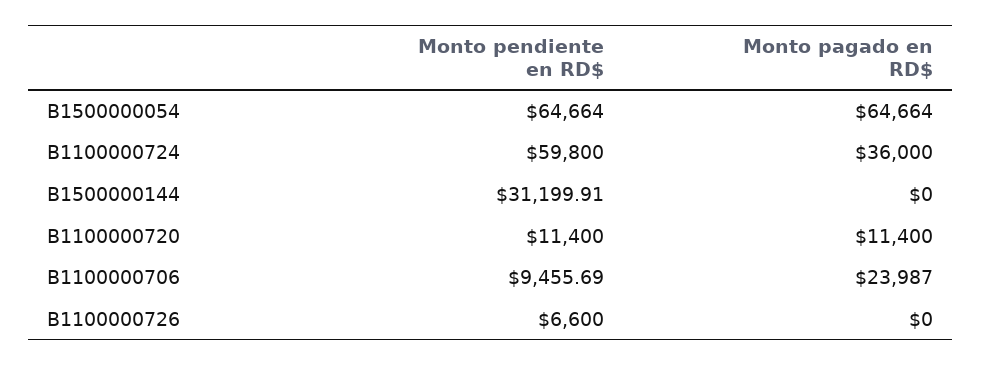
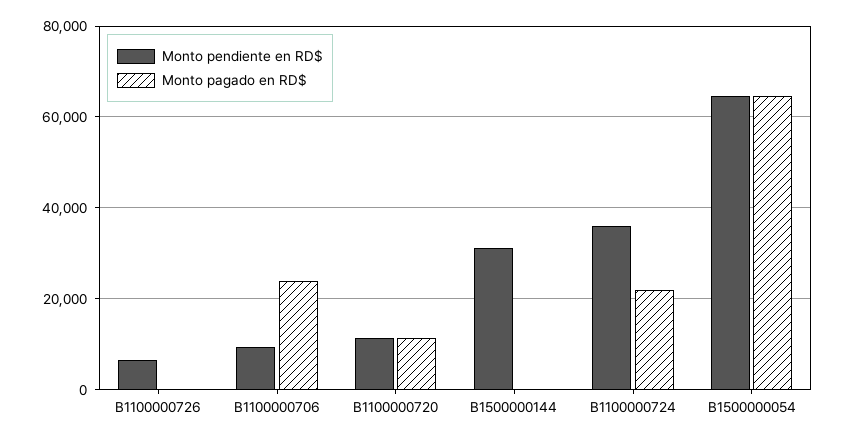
Monto pendiente en RD$, B1100000724: 59800 -> 36000
Monto pagado en RD$, B1100000724: 36000 -> 22000

